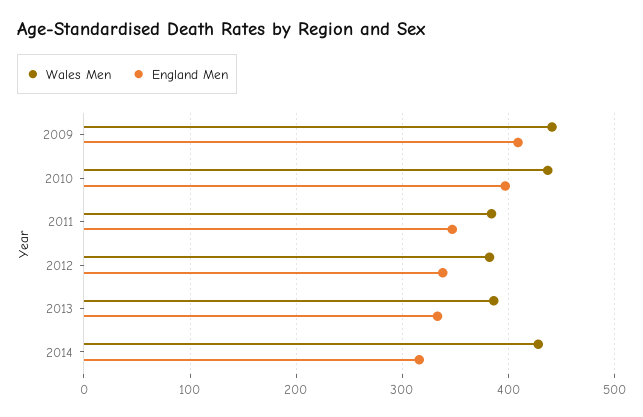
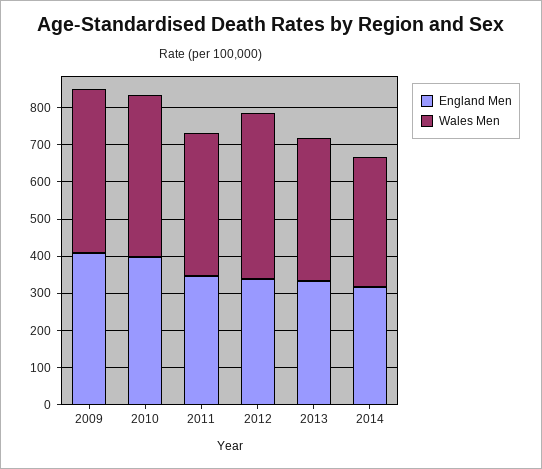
Wales Men, 2012: 380 -> 450
Wales Men, 2014: 430 -> 350

